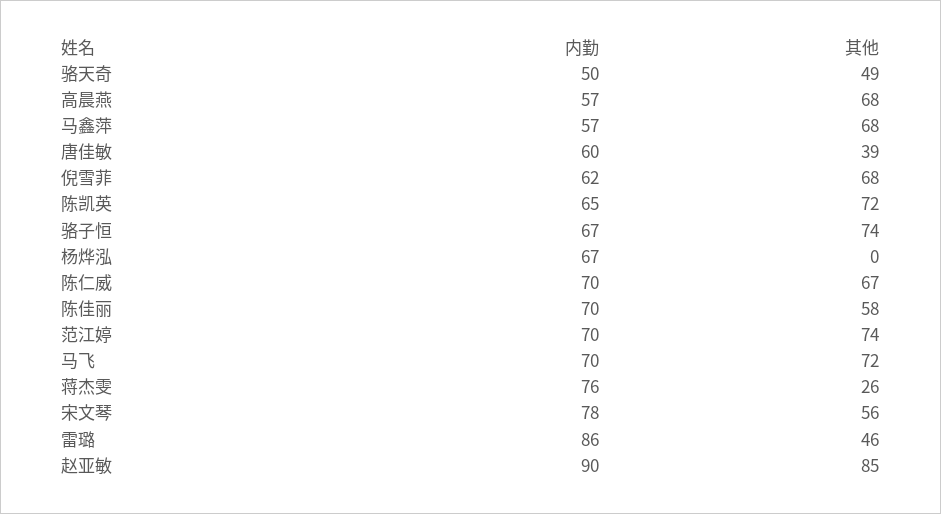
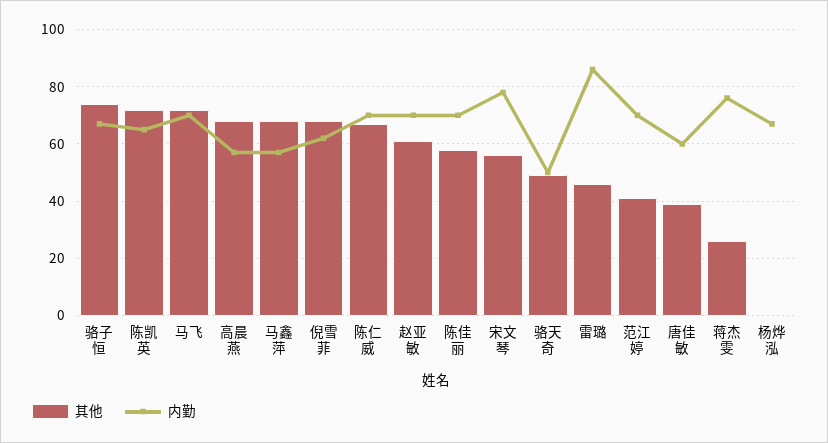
其他, 范江婷: 74 -> 40
内勤, 赵亚敏: 90 -> 70
其他, 赵亚敏: 85 -> 60

